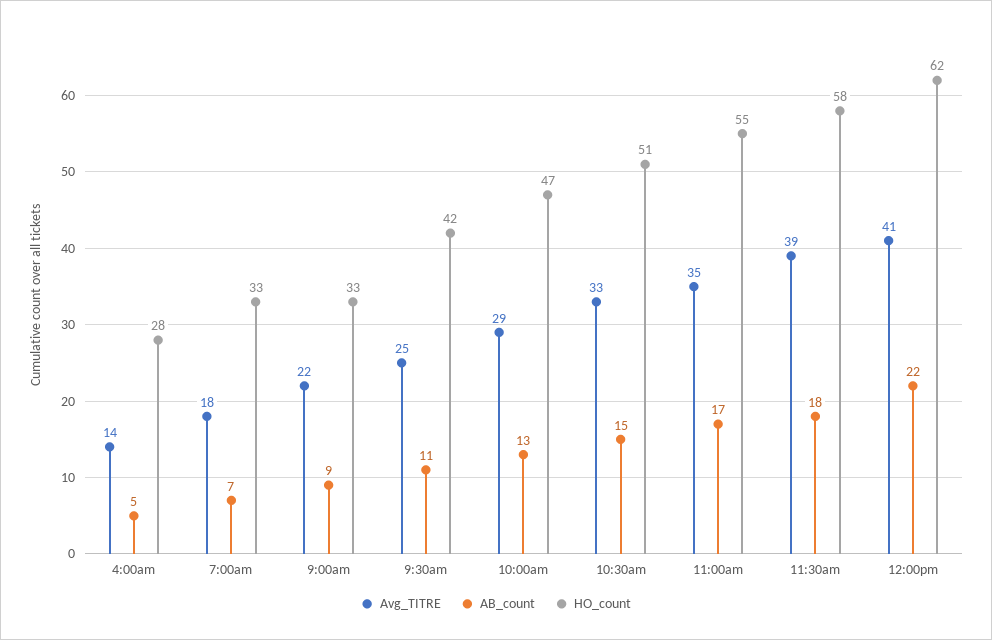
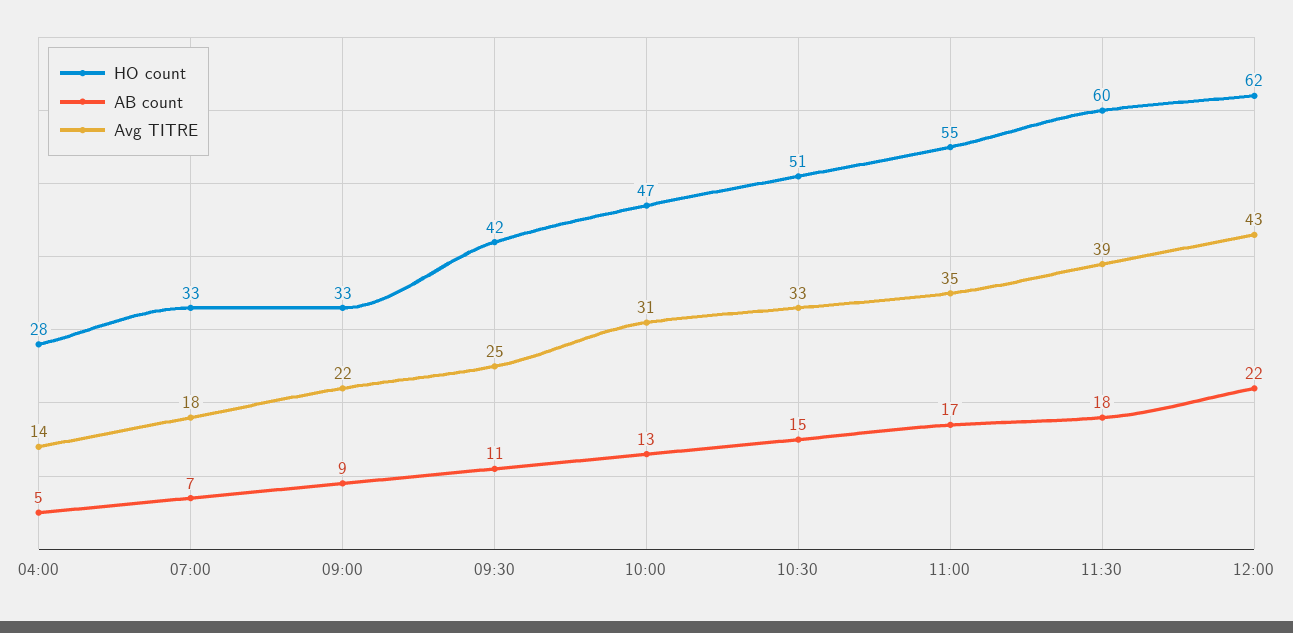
Avg_TITRE, 10:00am: 29 -> 31
HO_count, 11:30am: 58 -> 60
Avg_TITRE, 12:00pm: 41 -> 43

